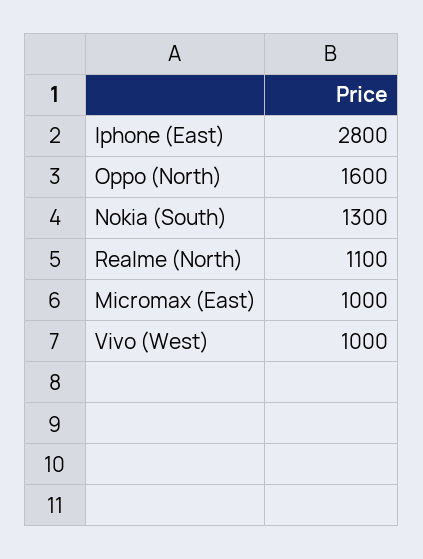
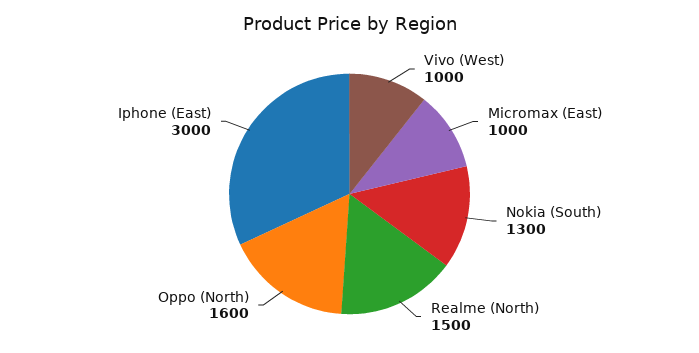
Iphone (East): 2800 -> 3000
Realme (North): 1100 -> 1500

